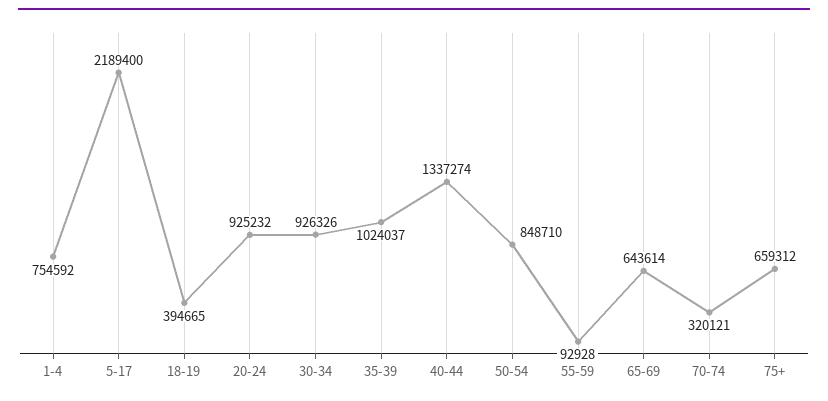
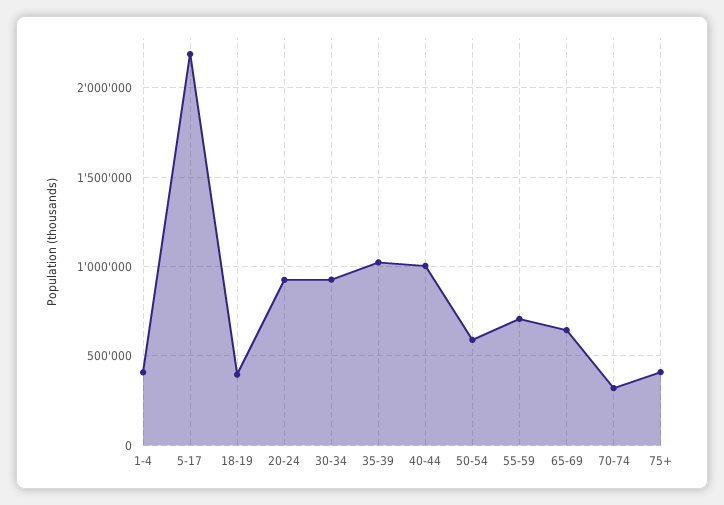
1-4: 754592 -> 400000
40-44: 1337274 -> 1000000
50-54: 848710 -> 600000
55-59: 92928 -> 700000
75+: 659312 -> 400000

